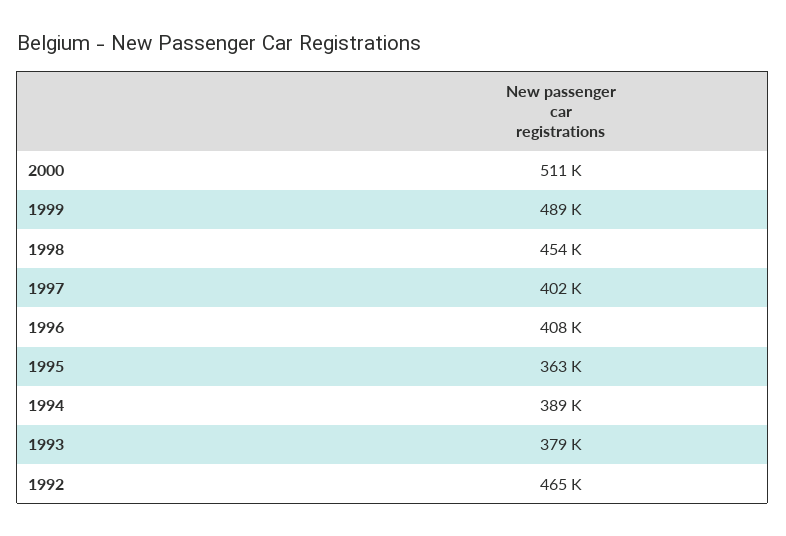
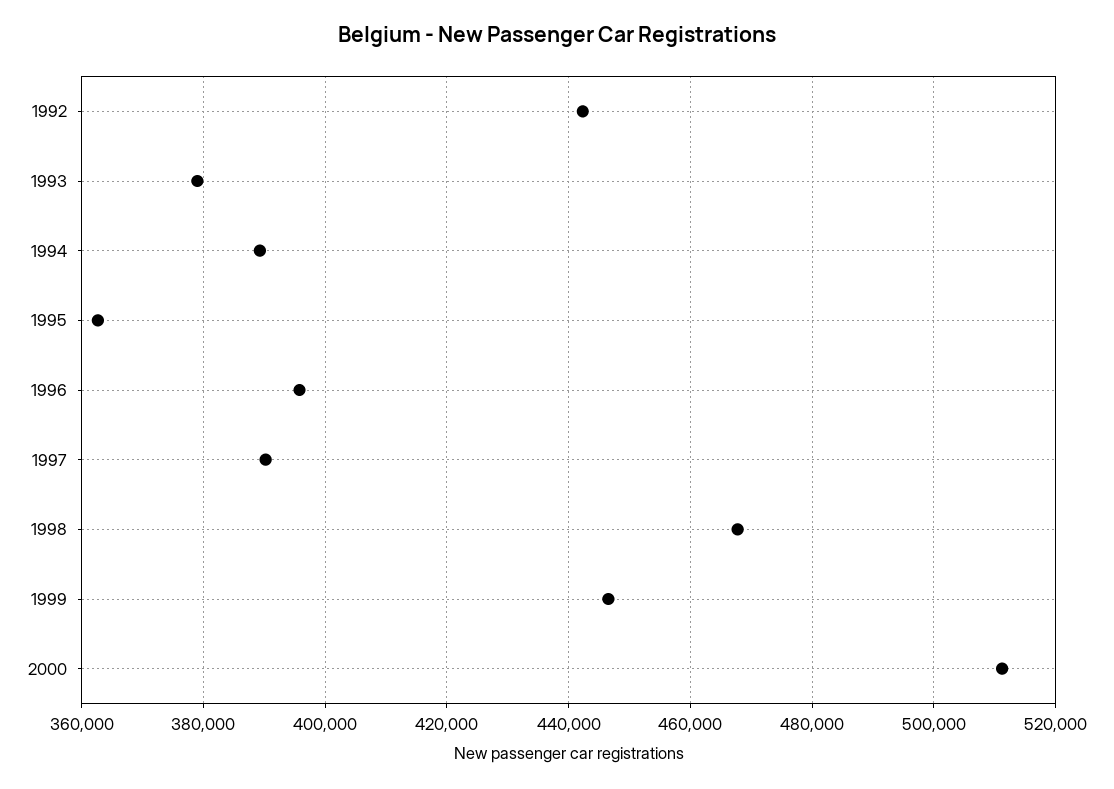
1999: 489000 -> 446000
1998: 454000 -> 468000
1997: 402000 -> 390000
1996: 408000 -> 396000
1992: 465000 -> 442000

